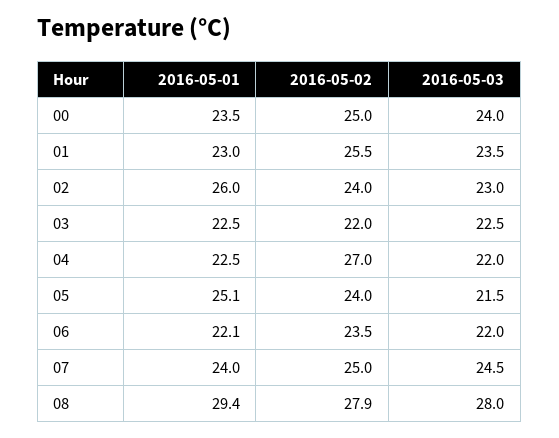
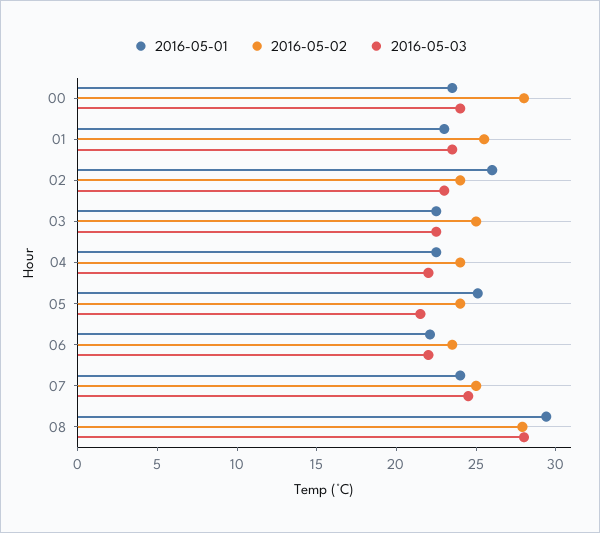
2016-05-02, 00: 25 -> 28
2016-05-02, 03: 22 -> 25
2016-05-02, 04: 27 -> 24

